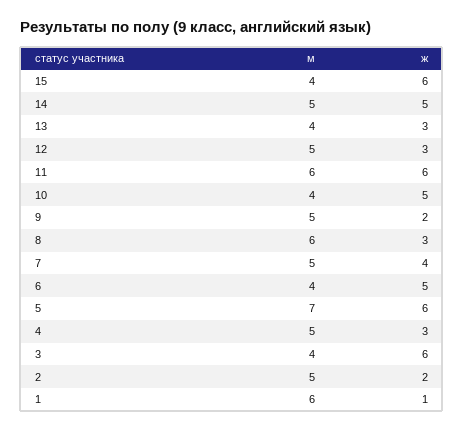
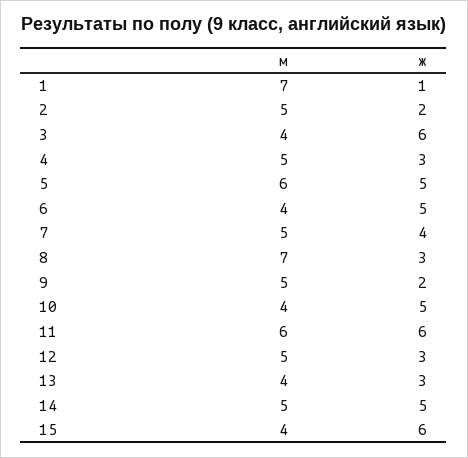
м, 8: 6 -> 7
м, 5: 7 -> 6
ж, 5: 6 -> 5
м, 1: 6 -> 7

